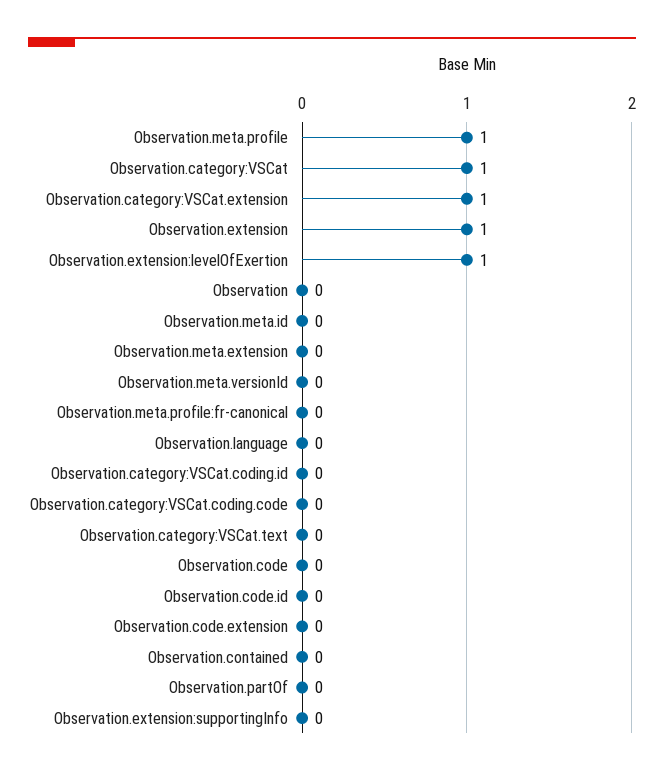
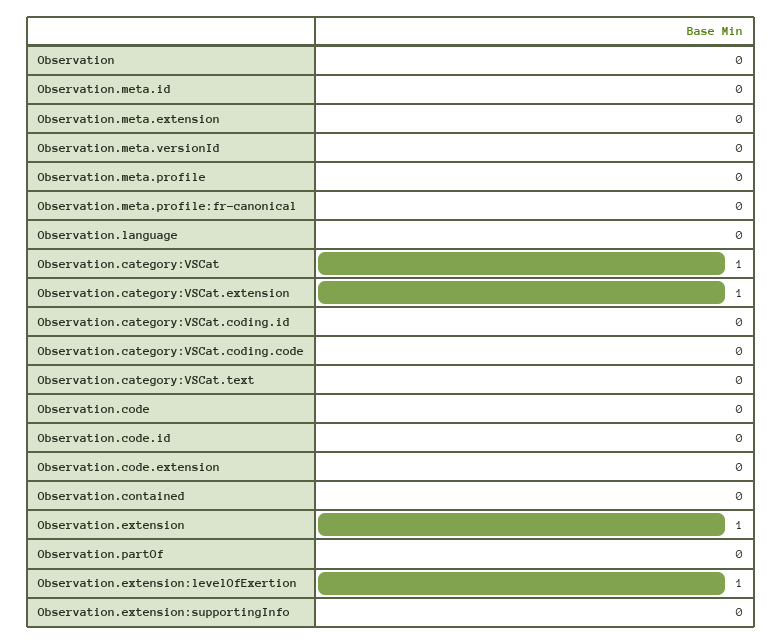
Observation.meta.profile: 1 -> 0

